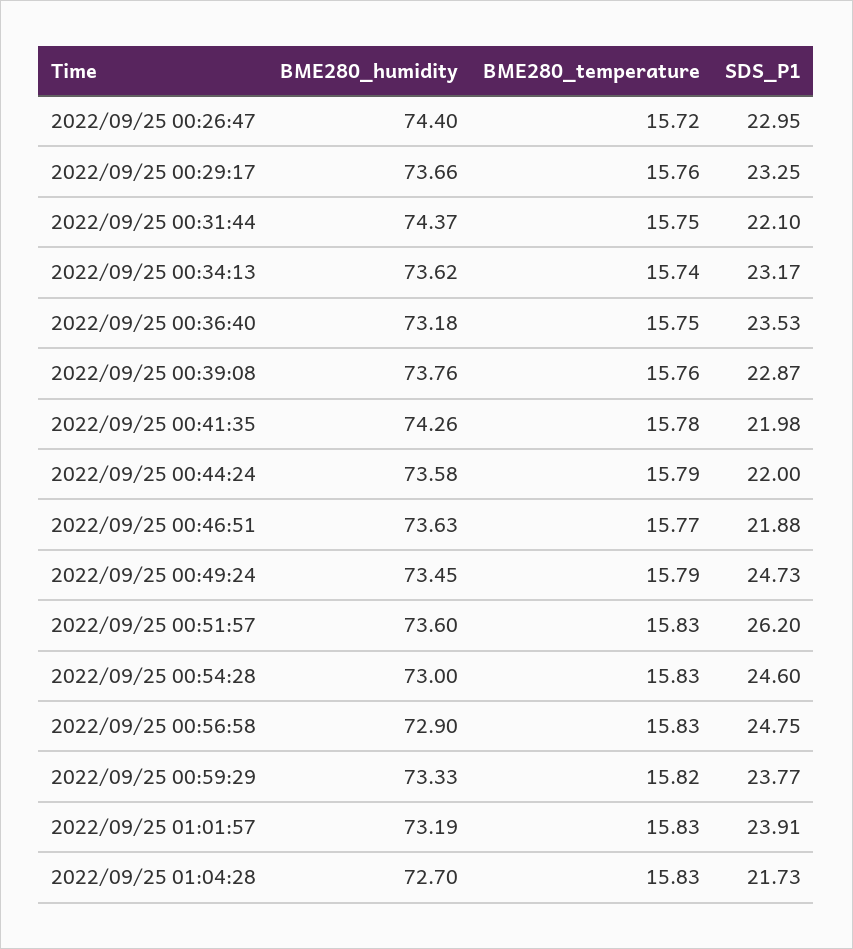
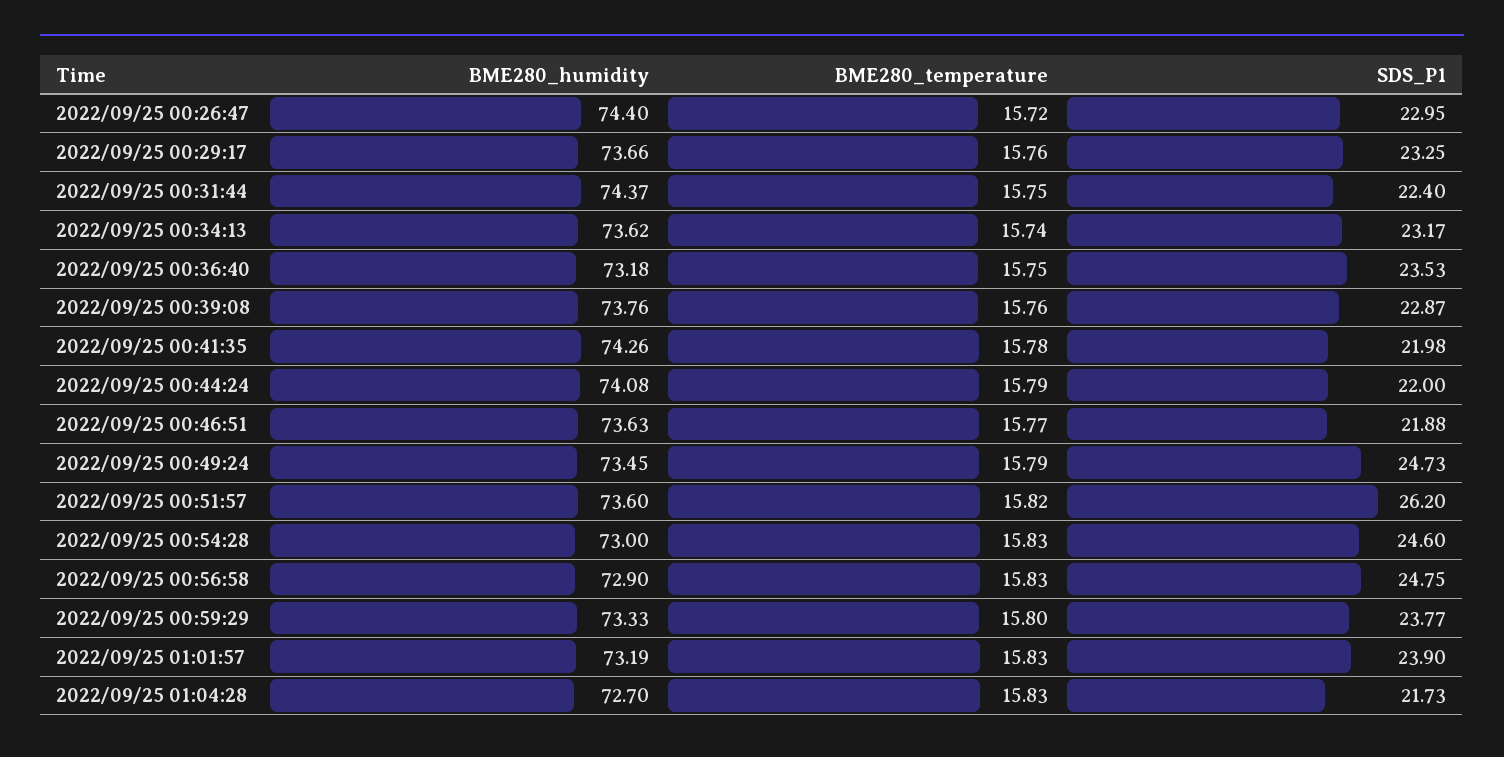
SDS_P1, 2022/09/25 00:31:44: 22.1 -> 22.4
BME280_humidity, 2022/09/25 00:44:24: 73.58 -> 74.08
BME280_temperature, 2022/09/25 00:51:57: 15.83 -> 15.82
BME280_temperature, 2022/09/25 00:59:29: 15.82 -> 15.8
SDS_P1, 2022/09/25 01:01:57: 23.91 -> 23.9

